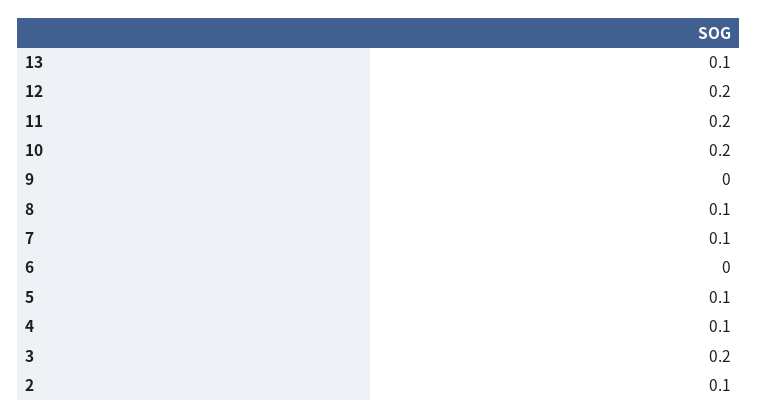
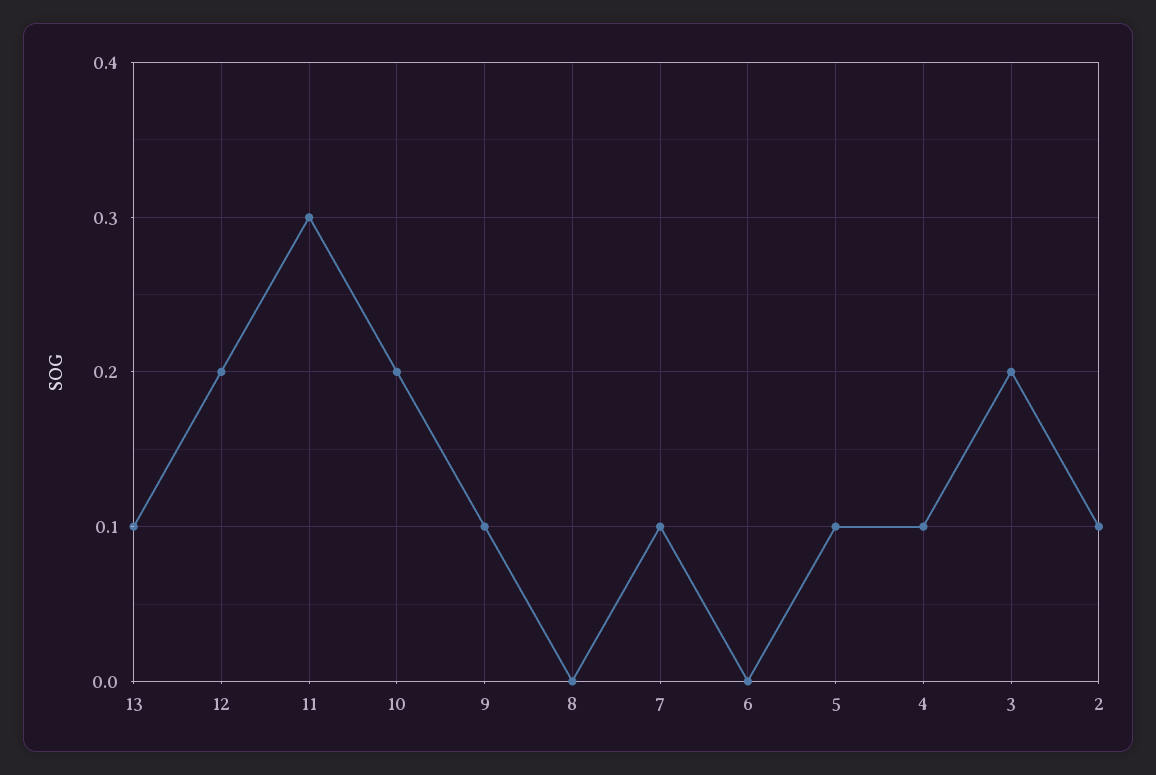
11: 0.2 -> 0.3
9: 0 -> 0.1
8: 0.1 -> 0

